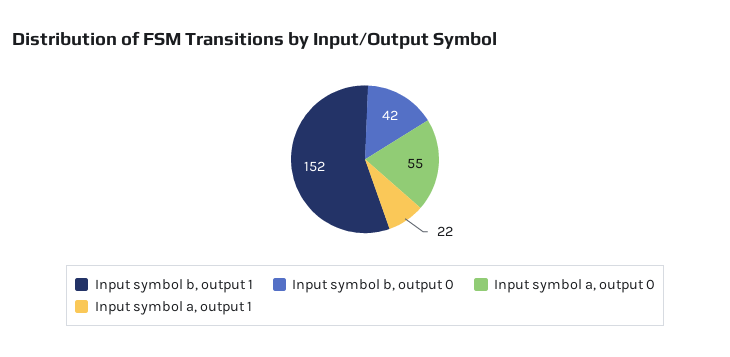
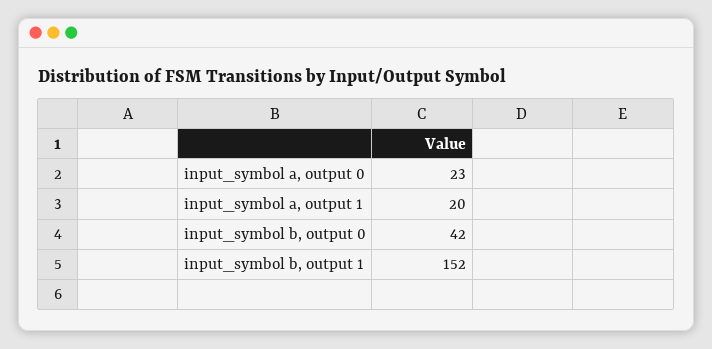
Input symbol a, output 0: 55 -> 23
Input symbol a, output 1: 22 -> 20

